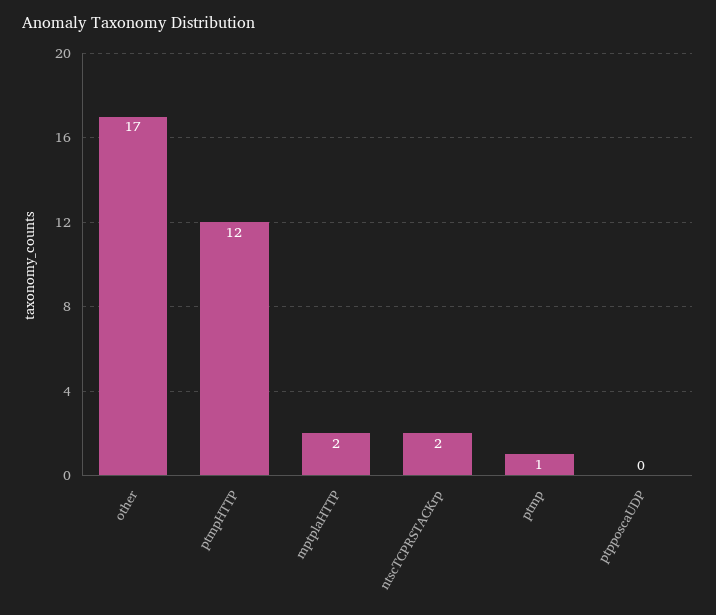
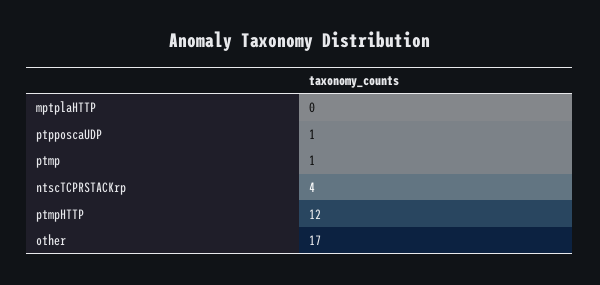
mptplaHTTP: 2 -> 0
ntscTCPRSTACKrp: 2 -> 4
ptpposcaUDP: 0 -> 1

